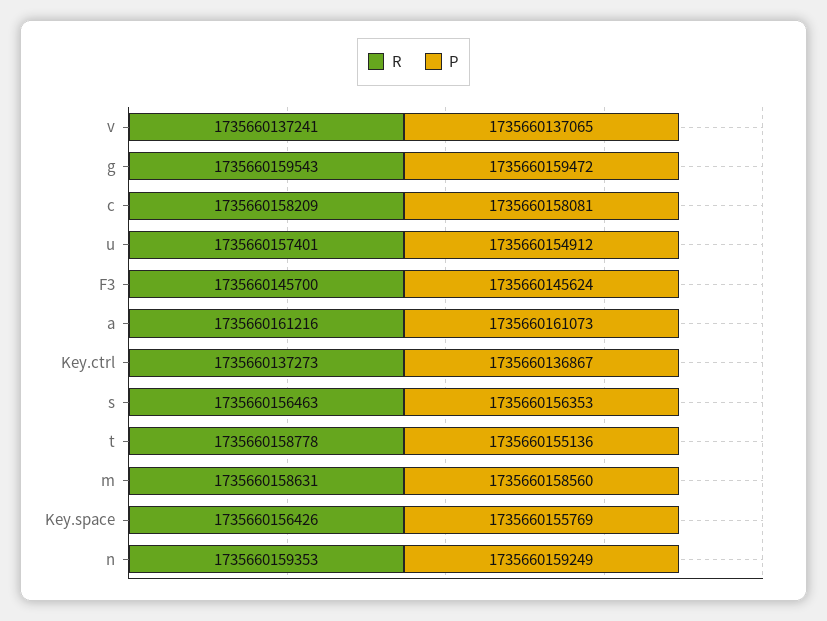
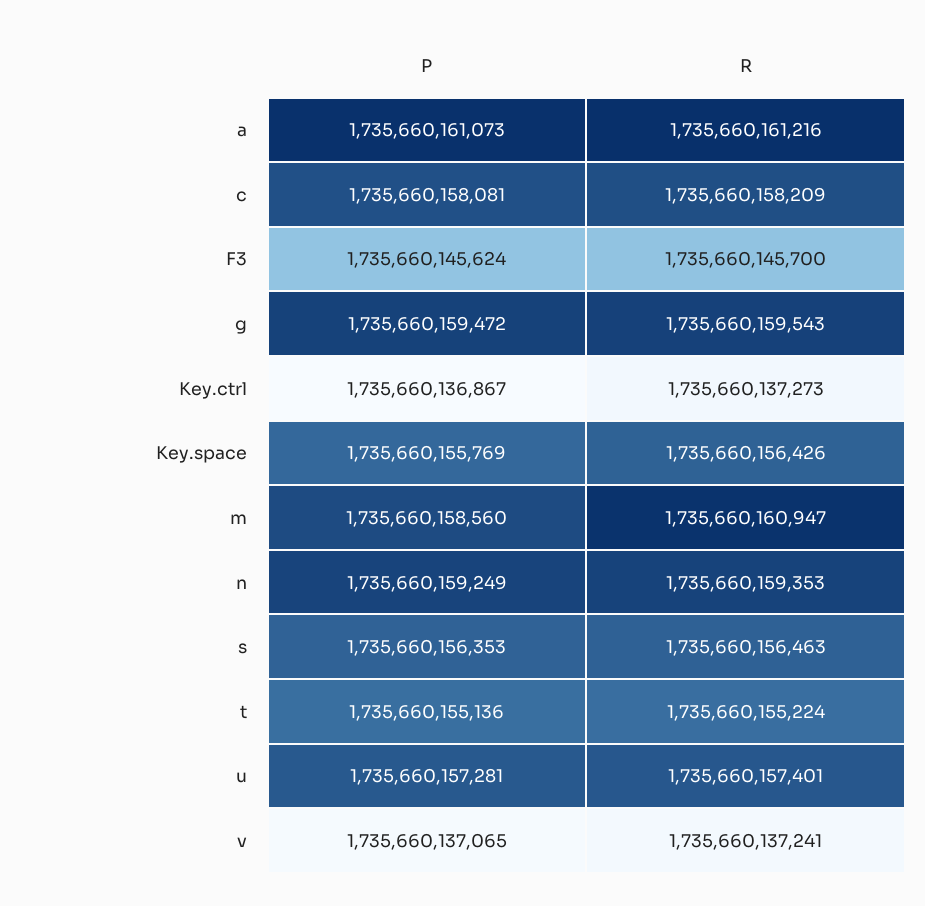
P, u: 1735660154912 -> 1735660157281
R, t: 1735660158778 -> 1735660155224
R, m: 1735660158631 -> 1735660160947

